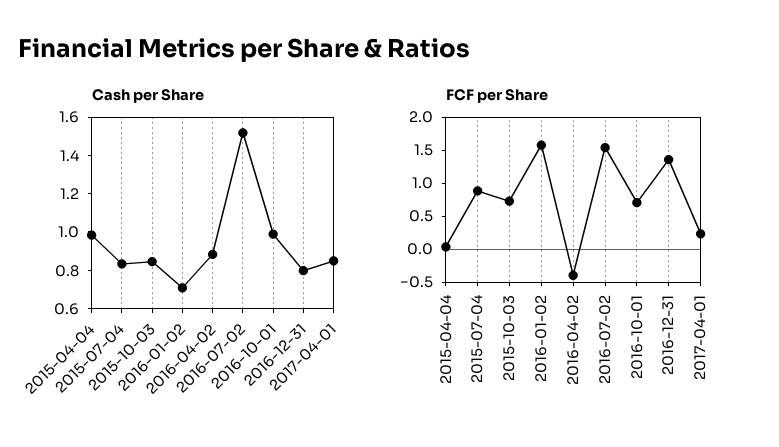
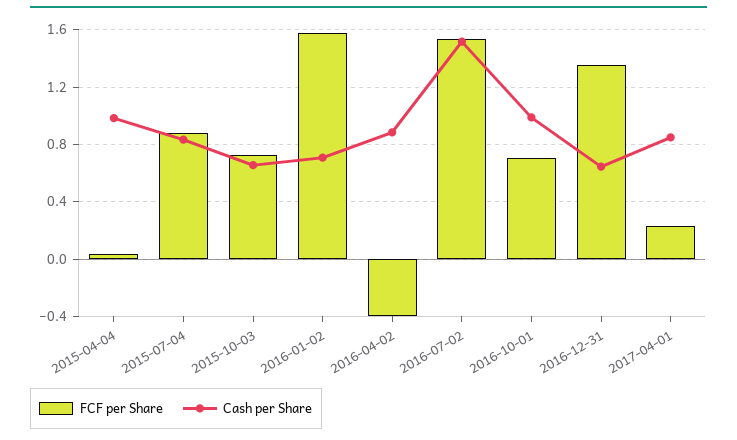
Cash per Share, 2015-10-03: 0.85 -> 0.65
Cash per Share, 2016-12-31: 0.8 -> 0.65

